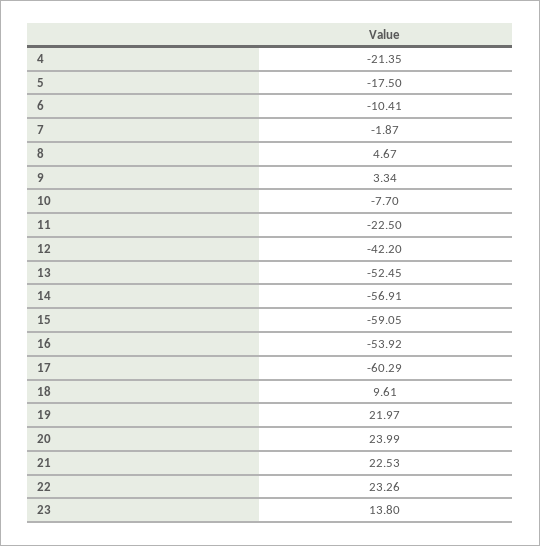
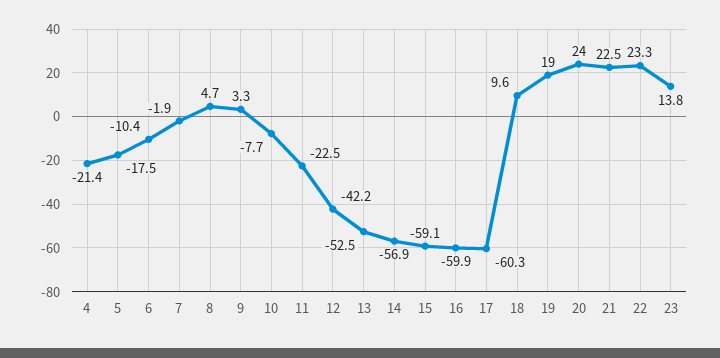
16: -53.92 -> -59.9
19: 21.97 -> 19

